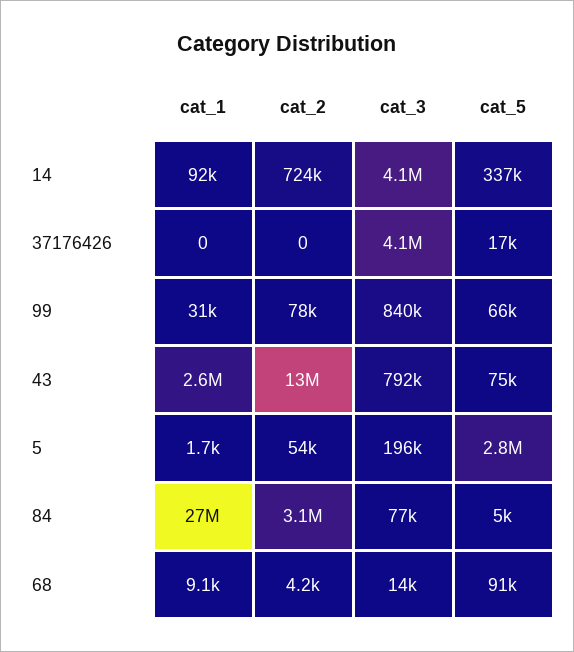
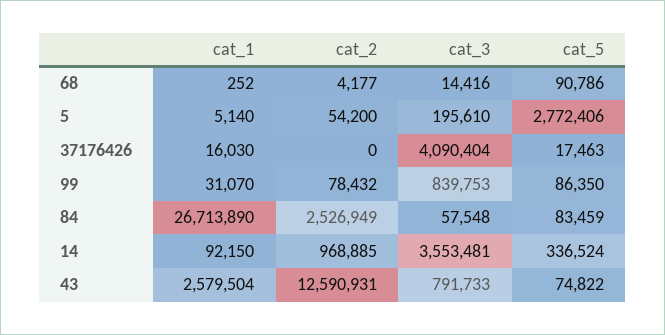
cat_2, 14: 724000 -> 968885
cat_3, 14: 4100000 -> 3553481
cat_1, 37176426: 0 -> 16030
cat_5, 99: 66000 -> 86350
cat_1, 5: 1700 -> 5140
cat_2, 84: 3100000 -> 2526949
cat_3, 84: 77000 -> 57548
cat_5, 84: 5000 -> 83459
cat_1, 68: 9100 -> 252

